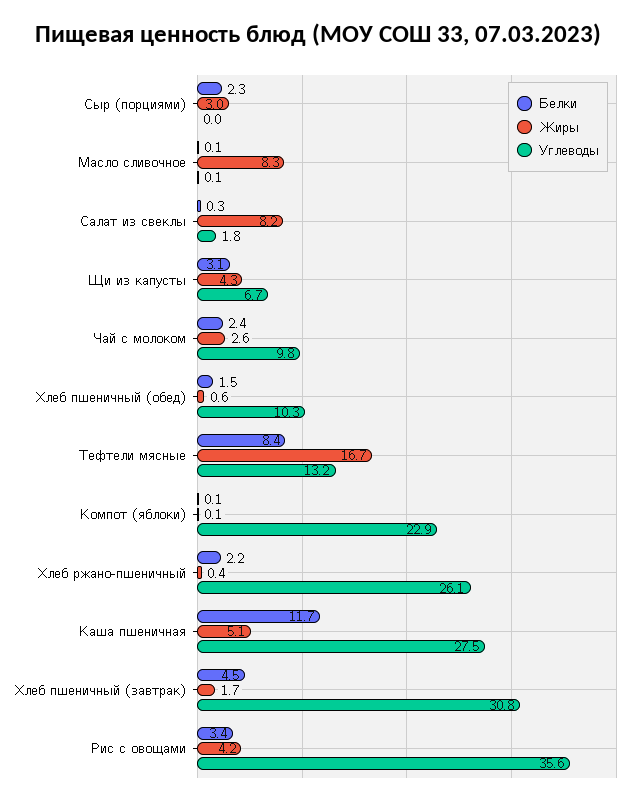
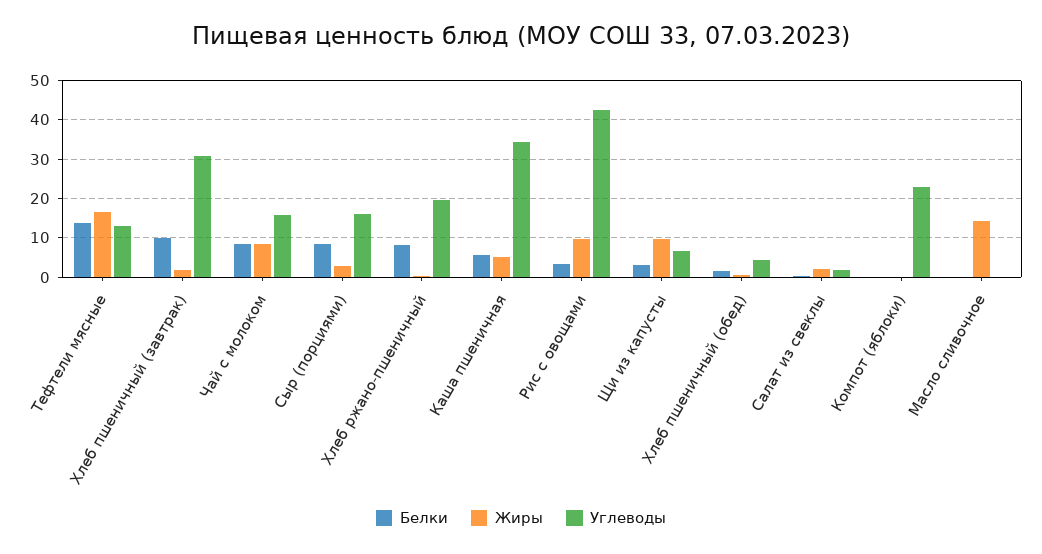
Белки, Сыр (порциями): 2.3 -> 8
Углеводы, Сыр (порциями): 0 -> 16
Жиры, Масло сливочное: 8.3 -> 14
Жиры, Салат из свеклы: 8.2 -> 2
Жиры, Щи из капусты: 4.3 -> 10
Белки, Чай с молоком: 2.4 -> 8
Жиры, Чай с молоком: 2.6 -> 8
Углеводы, Чай с молоком: 9.8 -> 16
Углеводы, Хлеб пшеничный (обед): 10.3 -> 4
Белки, Тефтели мясные: 8.4 -> 14
Белки, Хлеб ржано-пшеничный: 2.2 -> 8
Углеводы, Хлеб ржано-пшеничный: 26.1 -> 20
Белки, Каша пшеничная: 11.7 -> 6
Углеводы, Каша пшеничная: 27.5 -> 34
Белки, Хлеб пшеничный (завтрак): 4.5 -> 10
Жиры, Рис с овощами: 4.2 -> 10
Углеводы, Рис с овощами: 35.6 -> 42

